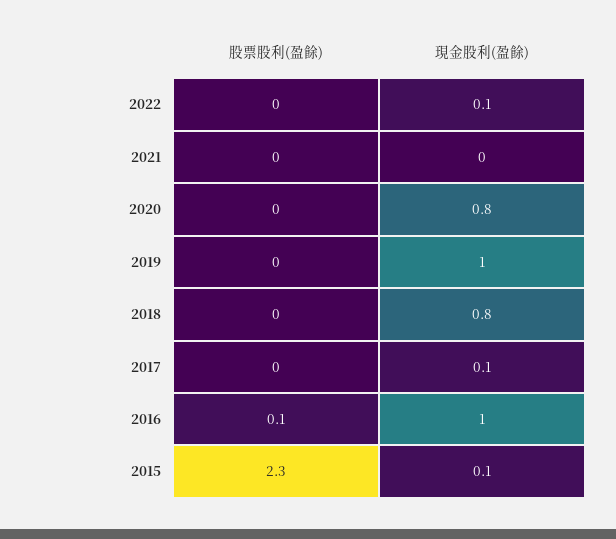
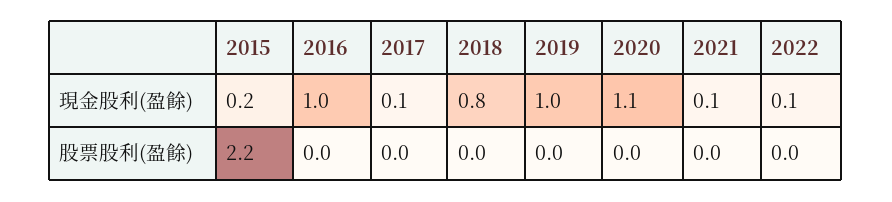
現金股利(盈餘), 2021: 0 -> 0.1
現金股利(盈餘), 2020: 0.8 -> 1.1
股票股利(盈餘), 2016: 0.1 -> 0
股票股利(盈餘), 2015: 2.3 -> 2.2
現金股利(盈餘), 2015: 0.1 -> 0.2

